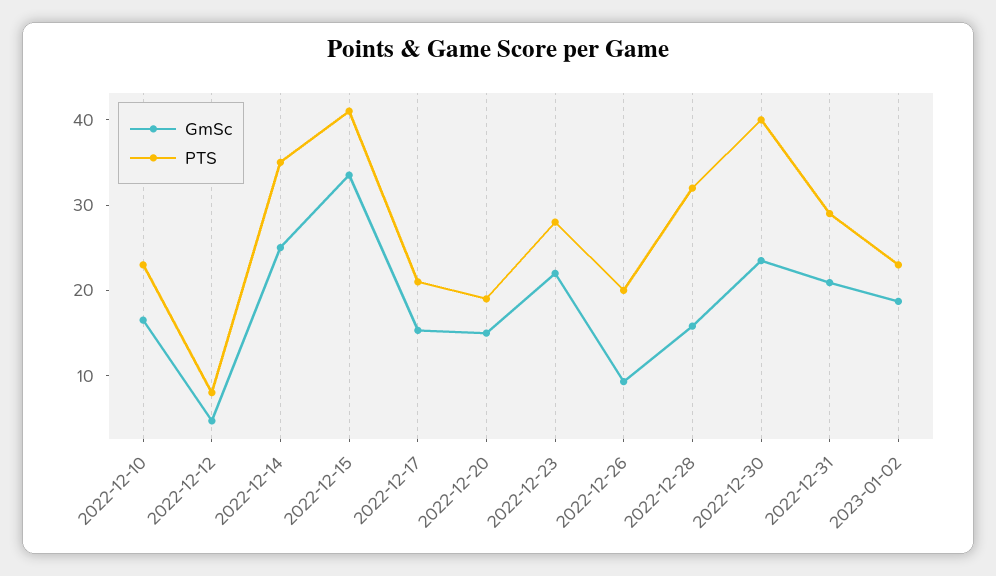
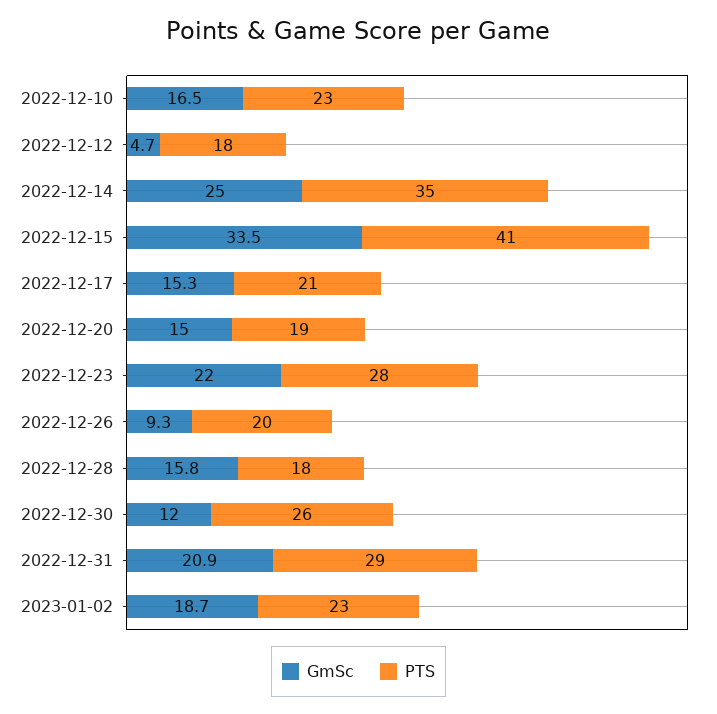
PTS, 2022-12-12: 8 -> 18
PTS, 2022-12-28: 32 -> 18
GmSc, 2022-12-30: 24 -> 12
PTS, 2022-12-30: 40 -> 26

